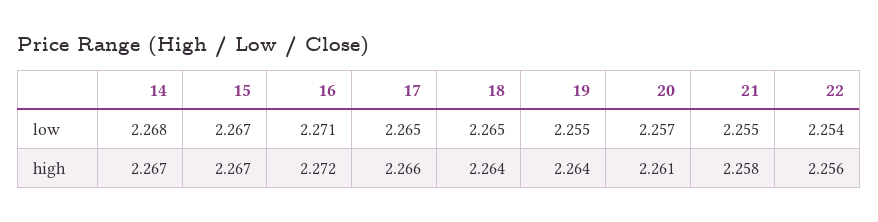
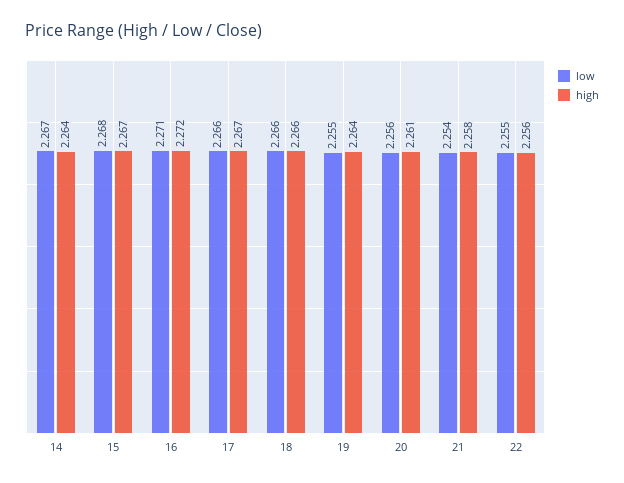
low, 14: 2.268 -> 2.267
low, 15: 2.267 -> 2.268
low, 17: 2.265 -> 2.266
low, 18: 2.265 -> 2.266
low, 20: 2.257 -> 2.256
low, 21: 2.255 -> 2.254
low, 22: 2.254 -> 2.255
high, 14: 2.267 -> 2.264
high, 17: 2.266 -> 2.267
high, 18: 2.264 -> 2.266

